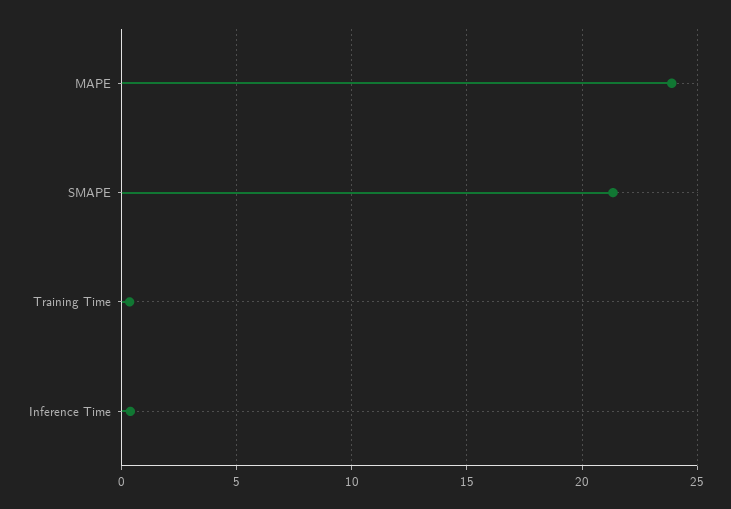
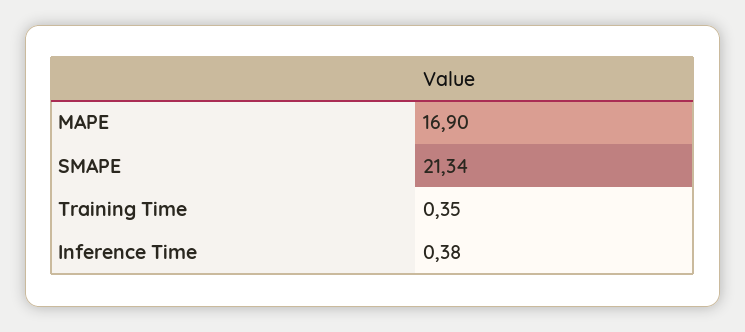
MAPE: 24 -> 16.9

